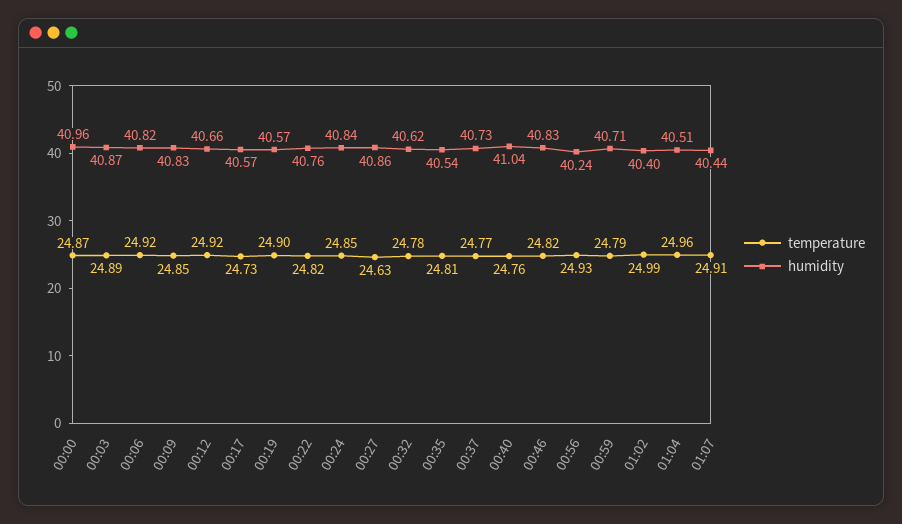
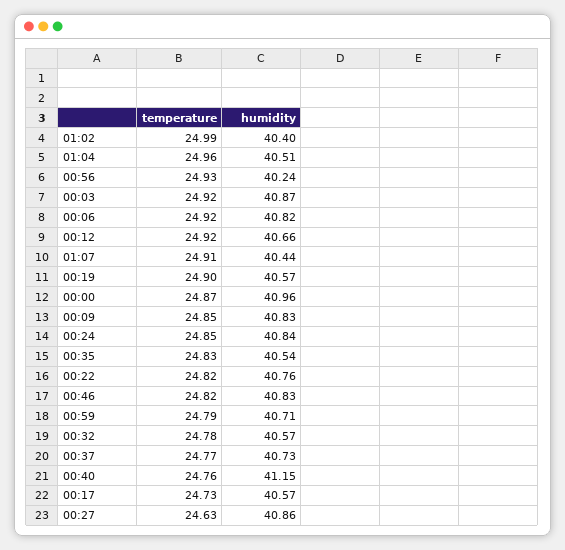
temperature, 00:03: 24.89 -> 24.92
humidity, 00:32: 40.62 -> 40.57
temperature, 00:35: 24.81 -> 24.83
humidity, 00:40: 41.04 -> 41.15

